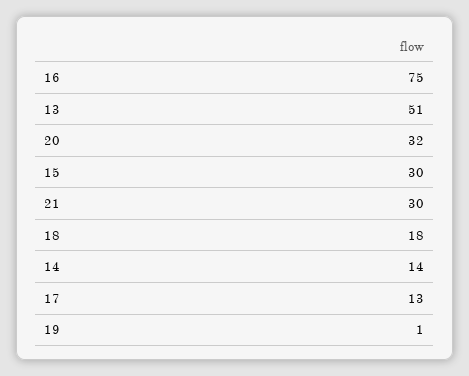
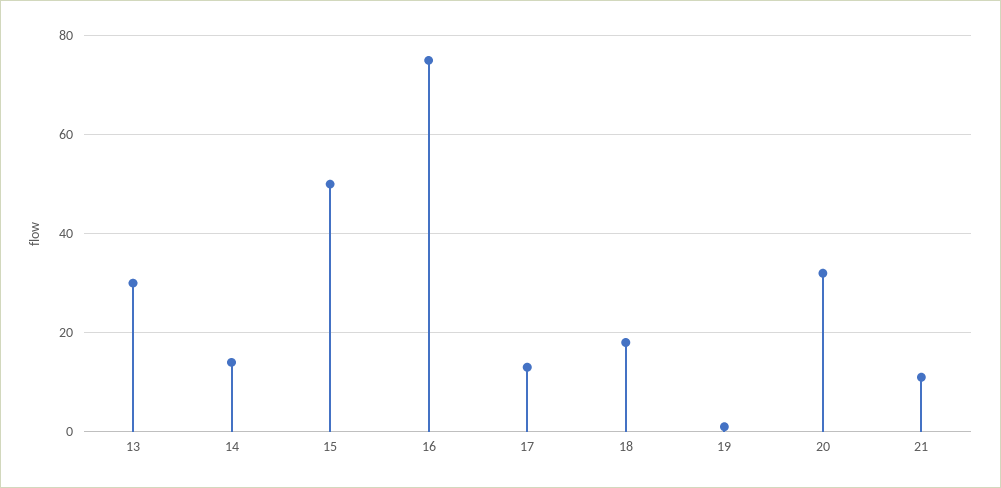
13: 51 -> 30
15: 30 -> 50
21: 30 -> 10

